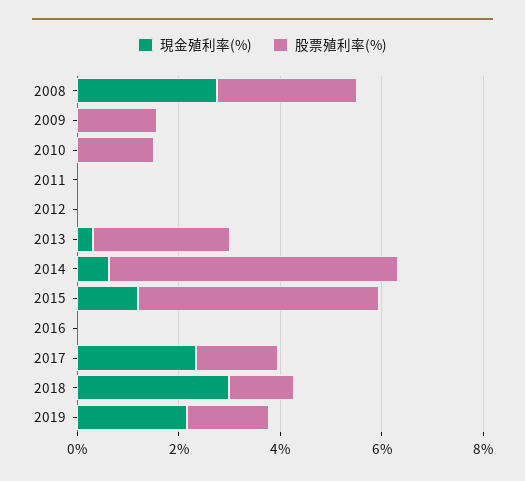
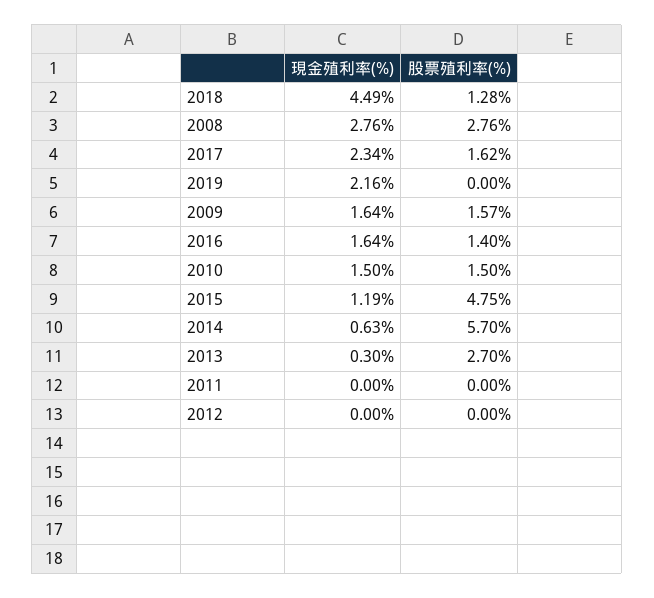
現金殖利率(%), 2009: 0 -> 1.64
現金殖利率(%), 2010: 0 -> 1.5
現金殖利率(%), 2016: 0 -> 1.64
股票殖利率(%), 2016: 0 -> 1.4
現金殖利率(%), 2018: 3 -> 4.49
股票殖利率(%), 2019: 1.5 -> 0

